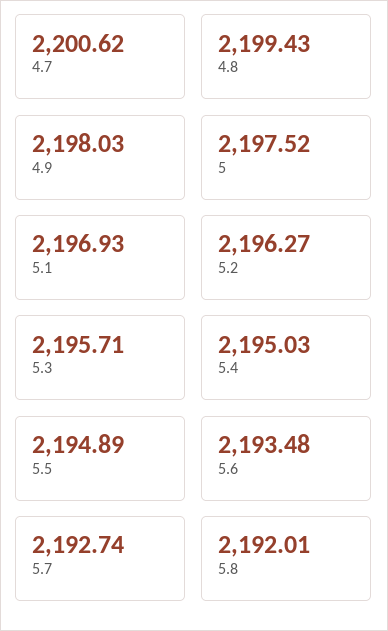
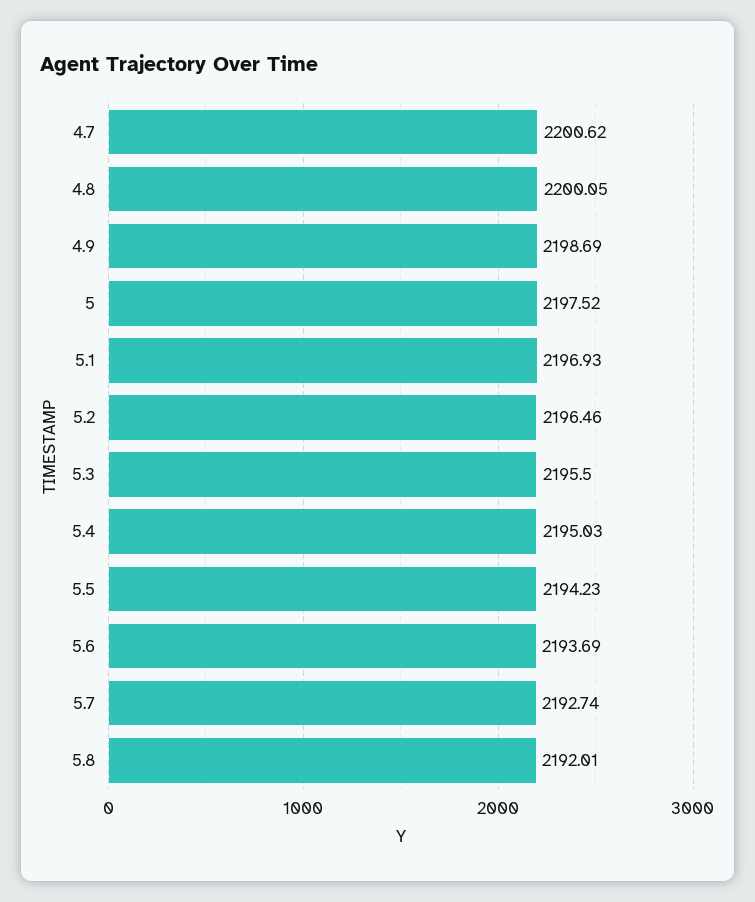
4.8: 2199.43 -> 2200.05
4.9: 2198.03 -> 2198.69
5.2: 2196.27 -> 2196.46
5.3: 2195.71 -> 2195.5
5.5: 2194.89 -> 2194.23
5.6: 2193.48 -> 2193.69

